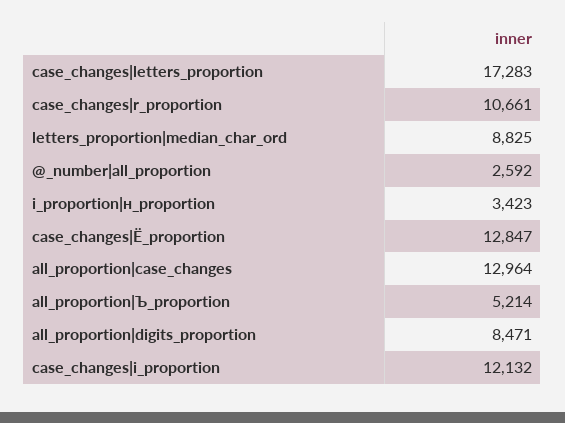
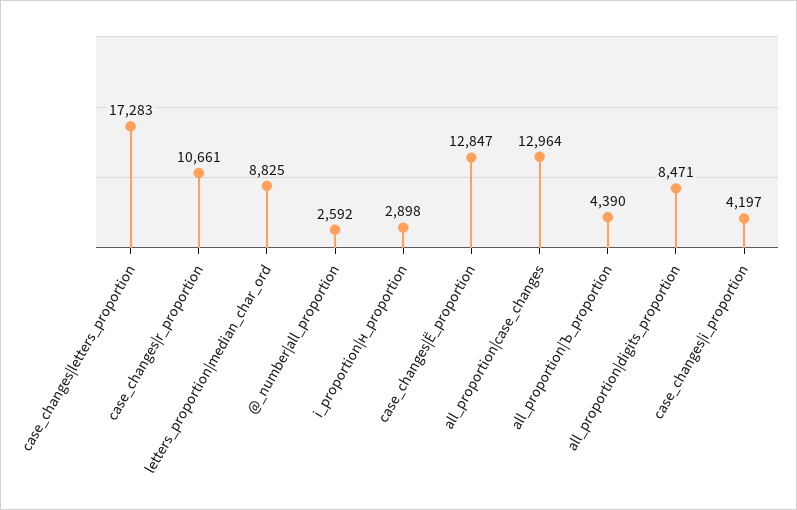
i_proportion|н_proportion: 3423 -> 2898
all_proportion|Ъ_proportion: 5214 -> 4390
case_changes|i_proportion: 12132 -> 4197

